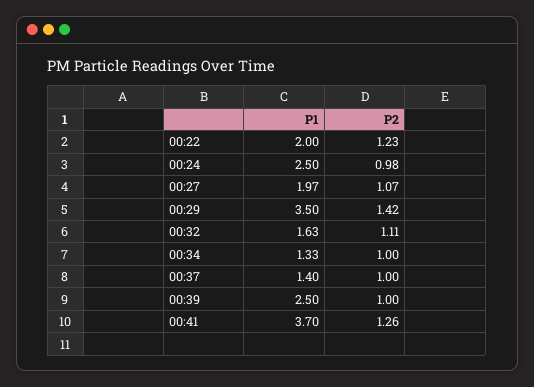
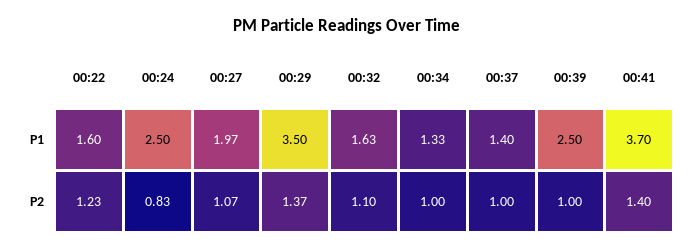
P1, 00:22: 2 -> 1.6
P2, 00:24: 0.98 -> 0.83
P2, 00:29: 1.42 -> 1.37
P2, 00:32: 1.11 -> 1.1
P2, 00:41: 1.26 -> 1.4

